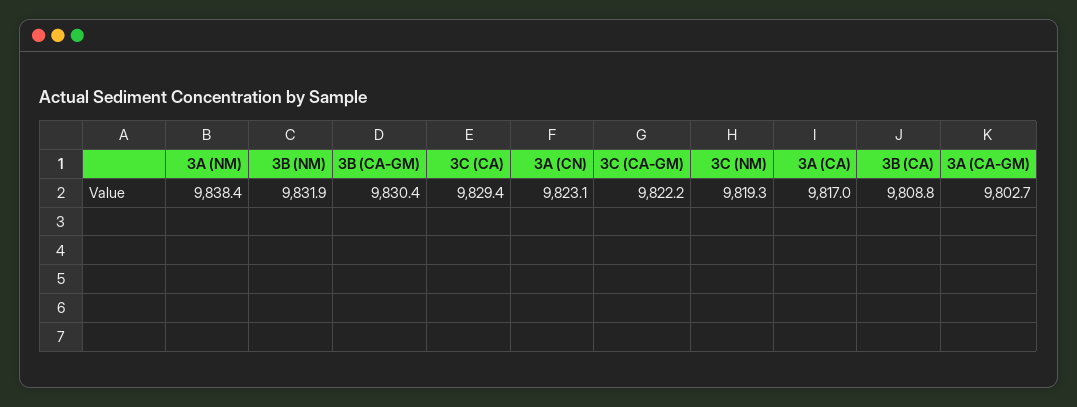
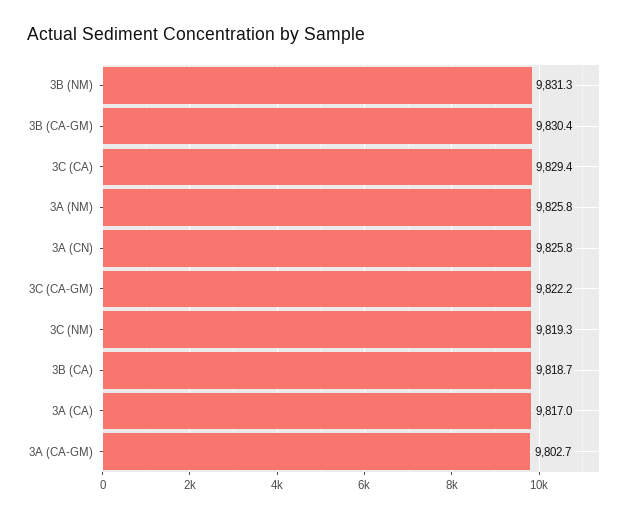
3A (NM): 9838.4 -> 9825.8
3B (NM): 9831.9 -> 9831.3
3A (CN): 9823.1 -> 9825.8
3B (CA): 9808.8 -> 9818.7

